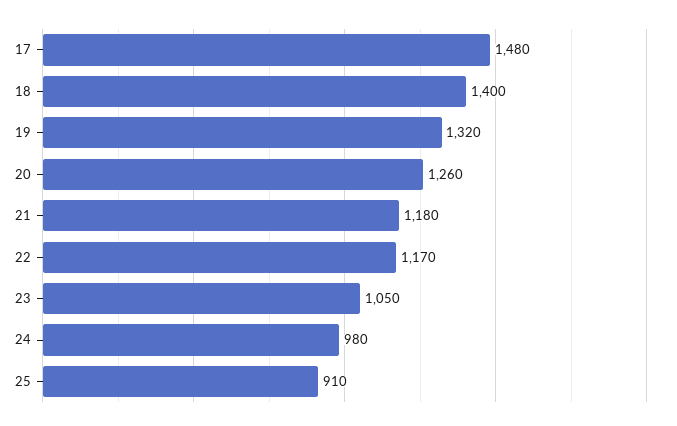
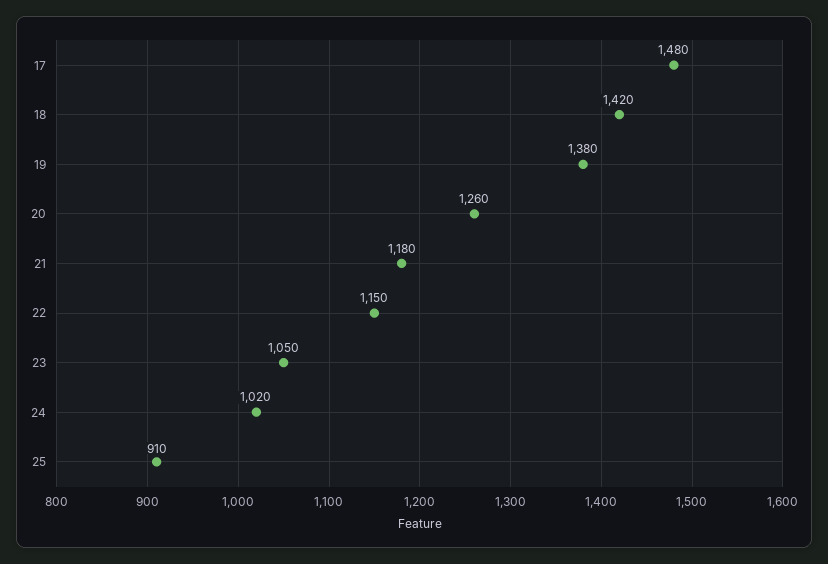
18: 1400 -> 1420
19: 1320 -> 1380
22: 1170 -> 1150
24: 980 -> 1020

